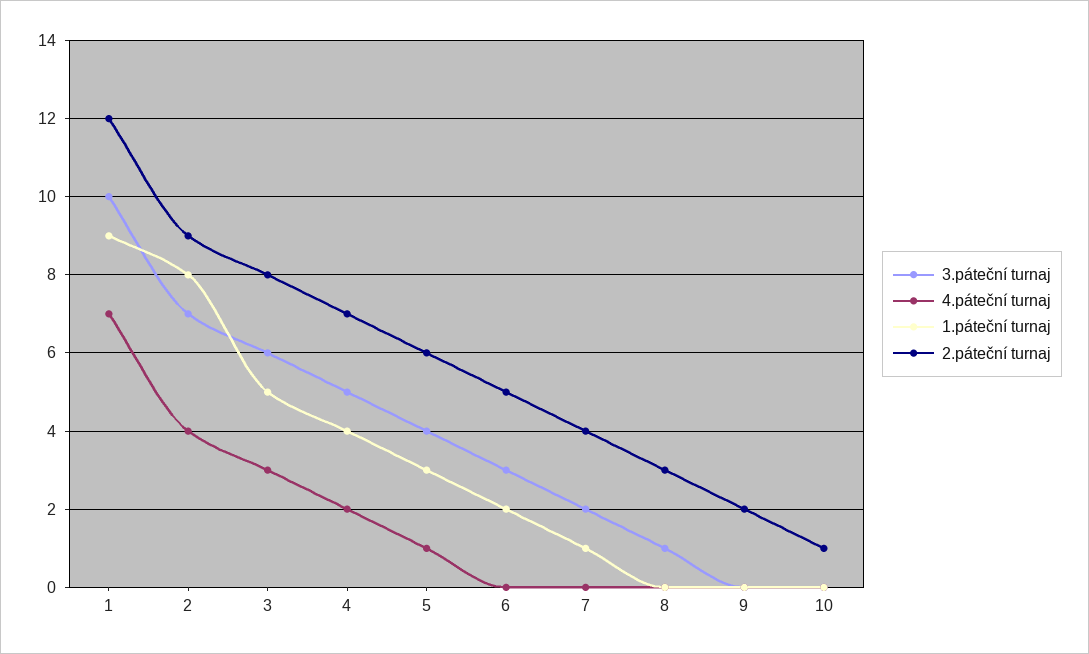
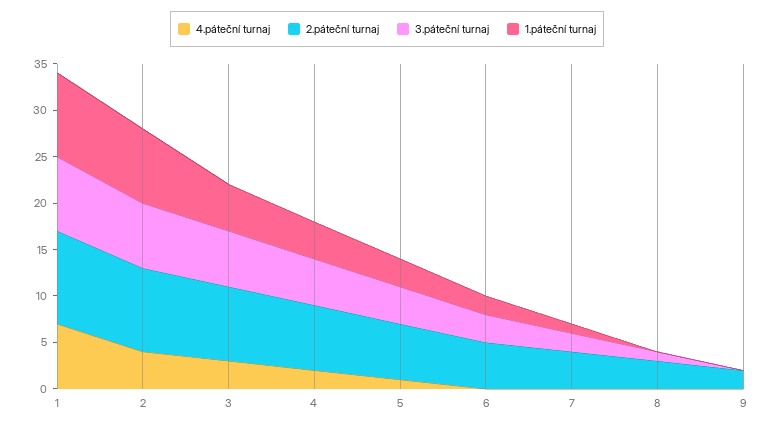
3.páteční turnaj, 1: 10 -> 8
2.páteční turnaj, 1: 12 -> 10
3.páteční turnaj, 10: 0 -> none
4.páteční turnaj, 10: 0 -> none
1.páteční turnaj, 10: 0 -> none
2.páteční turnaj, 10: 1 -> none

